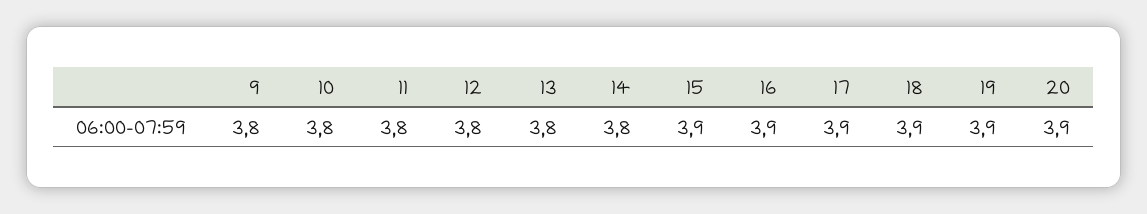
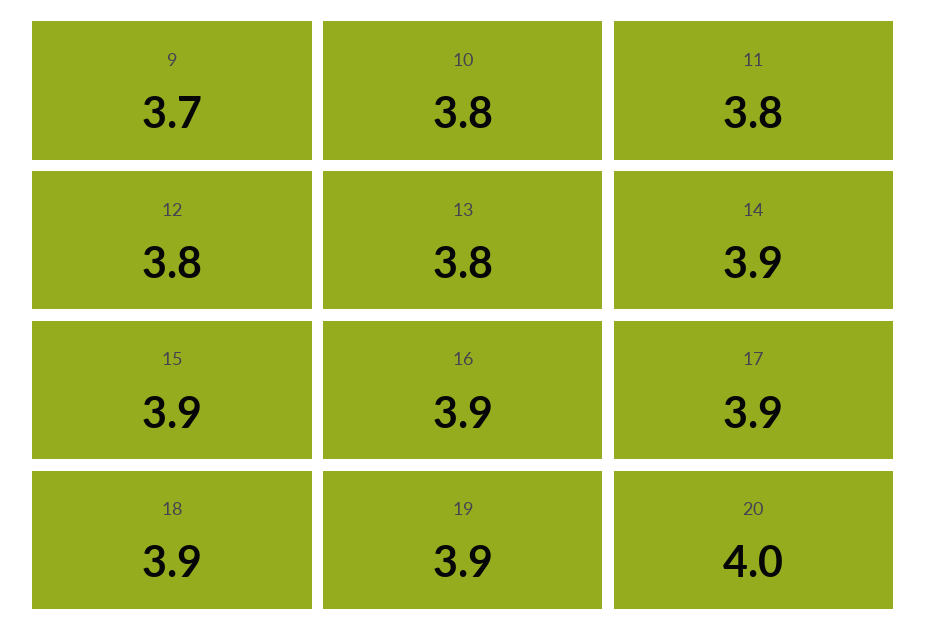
9: 3.8 -> 3.7
14: 3.8 -> 3.9
20: 3.9 -> 4

